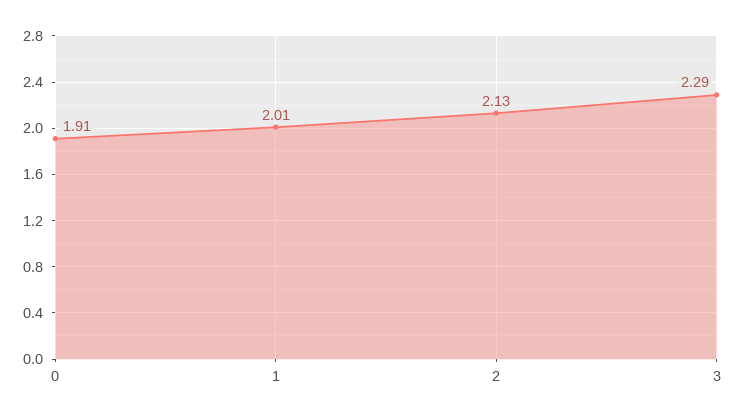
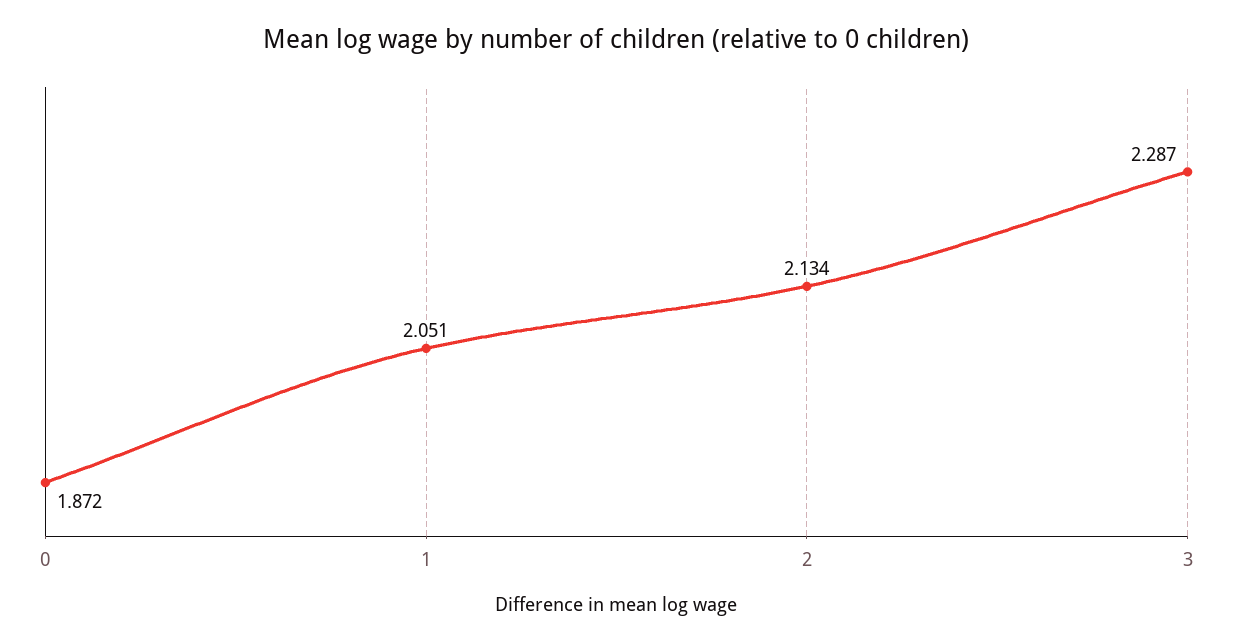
0: 1.91 -> 1.872
1: 2.01 -> 2.051

